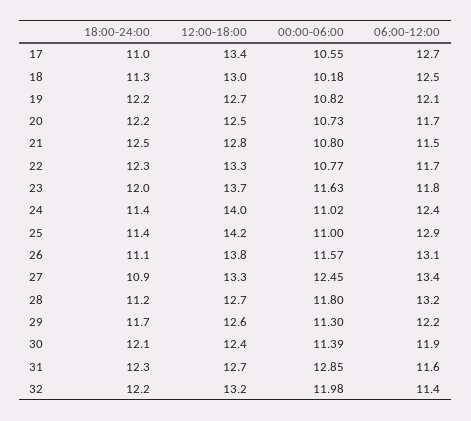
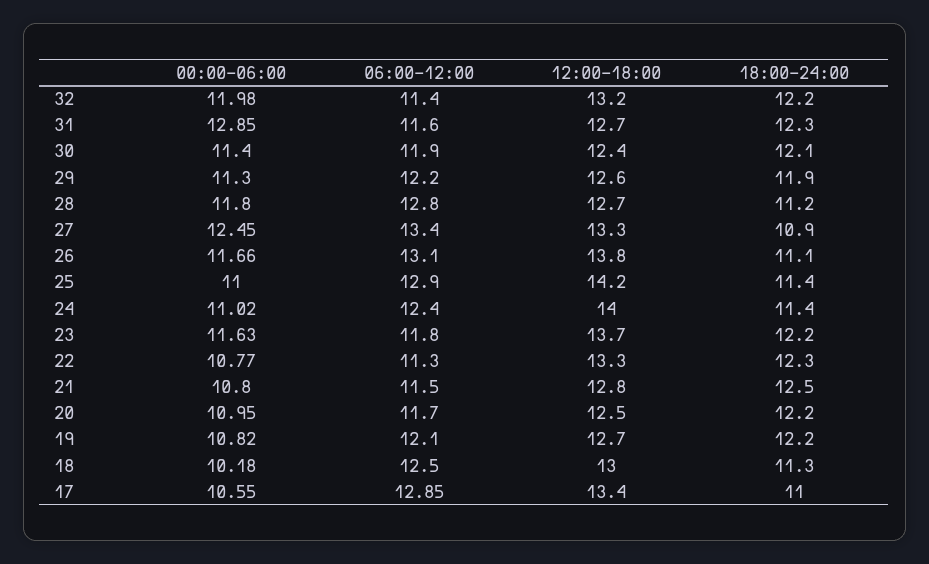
06:00-12:00, 17: 12.7 -> 12.85
00:00-06:00, 20: 10.73 -> 10.95
06:00-12:00, 22: 11.7 -> 11.3
18:00-24:00, 23: 12 -> 12.2
00:00-06:00, 26: 11.57 -> 11.66
06:00-12:00, 28: 13.2 -> 12.8
18:00-24:00, 29: 11.7 -> 11.9
00:00-06:00, 30: 11.39 -> 11.4

